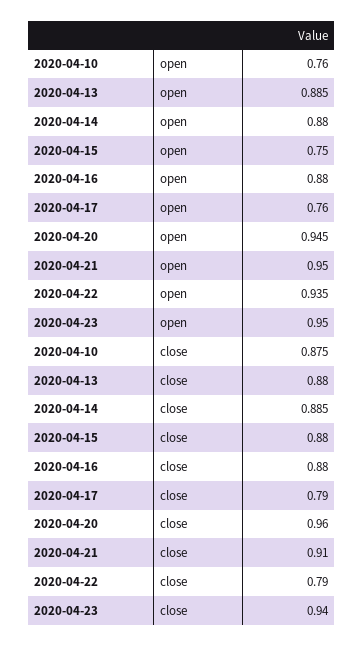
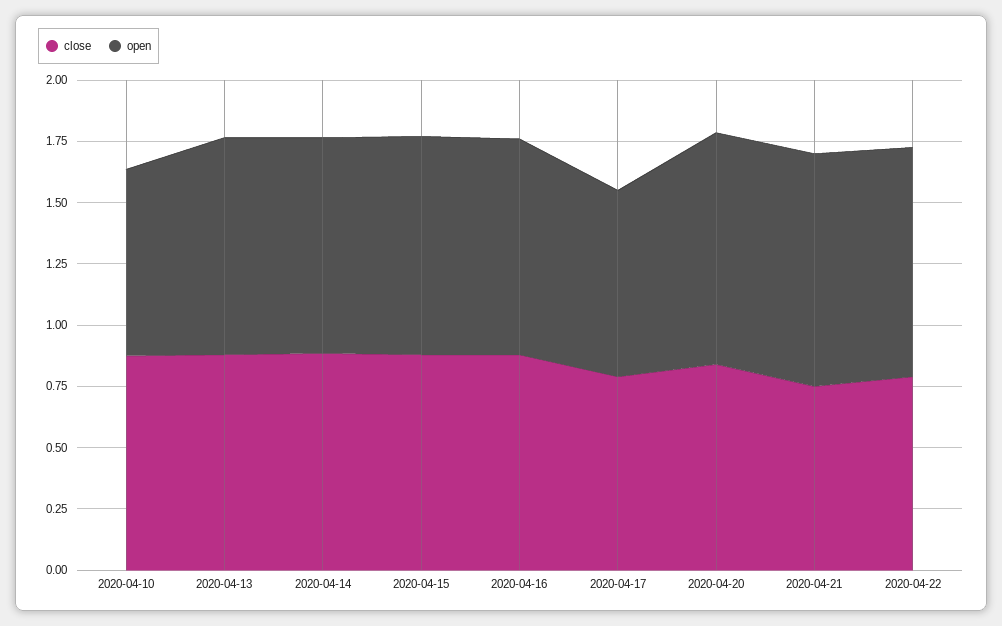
open, 2020-04-15: 0.75 -> 0.9
open, 2020-04-23: 0.95 -> none
close, 2020-04-20: 0.96 -> 0.85
close, 2020-04-21: 0.91 -> 0.75
close, 2020-04-23: 0.94 -> none

